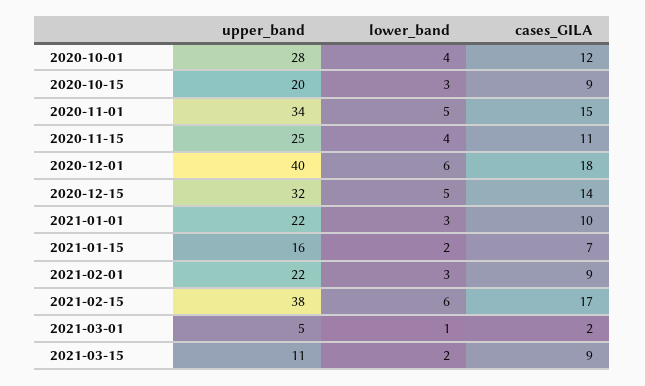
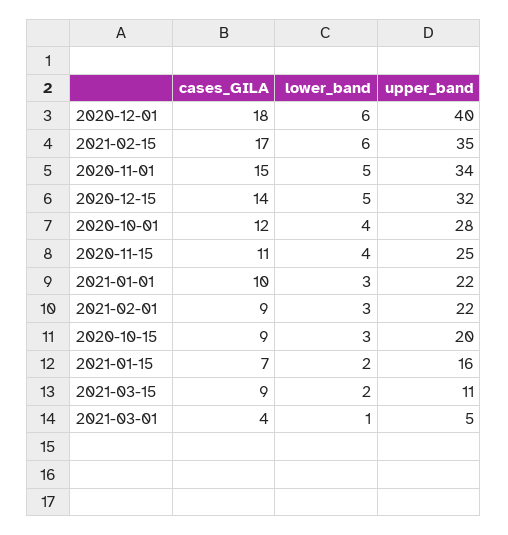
upper_band, 2021-02-15: 38 -> 35
cases_GILA, 2021-03-01: 2 -> 4

